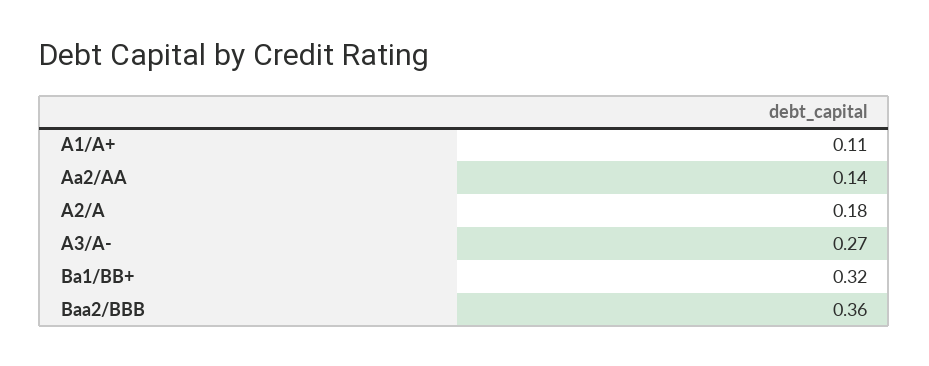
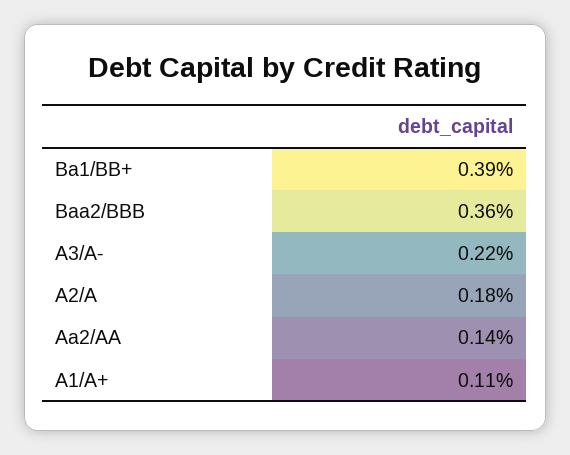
A3/A-: 0.27 -> 0.22
Ba1/BB+: 0.32 -> 0.39

